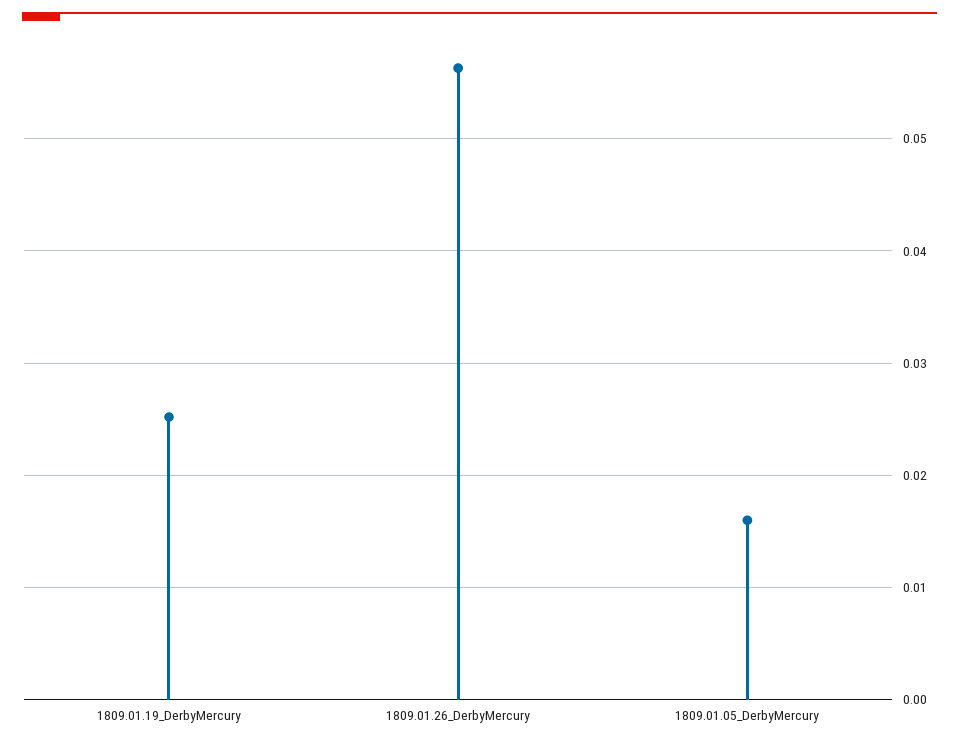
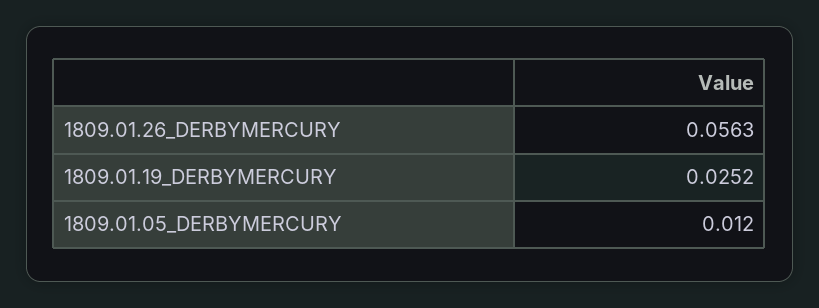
1809.01.05_DerbyMercury: 0.016 -> 0.012

